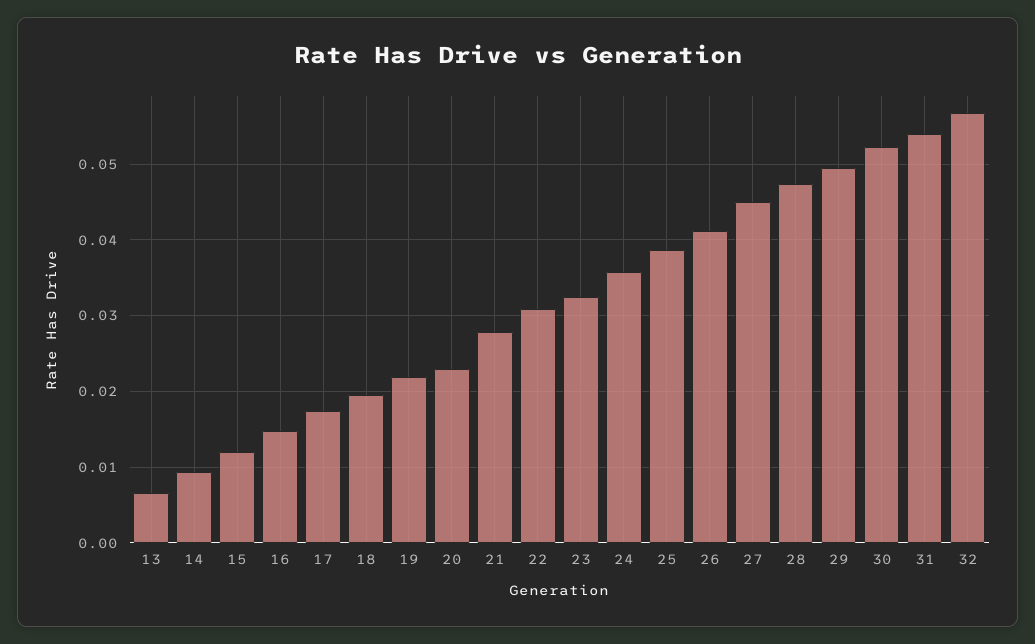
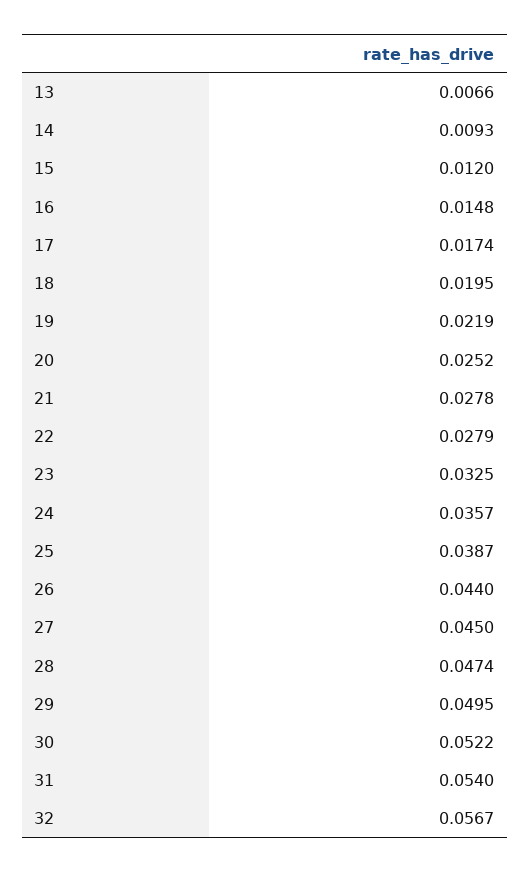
20: 0.023 -> 0.0252
22: 0.031 -> 0.0279
26: 0.041 -> 0.044

